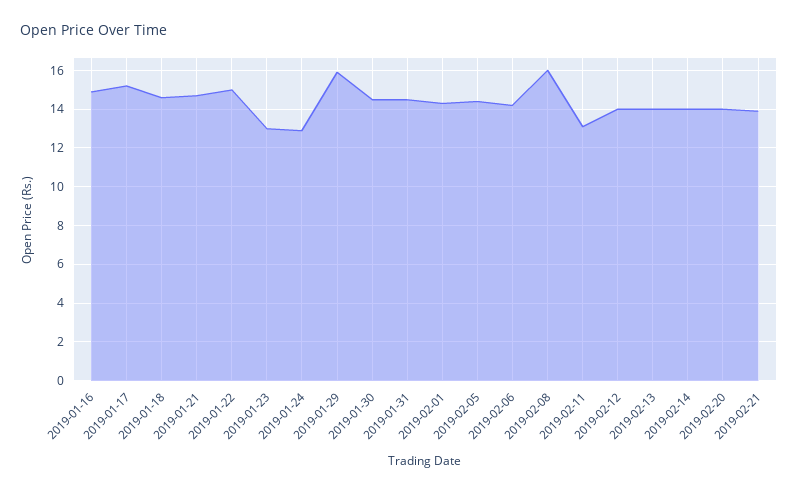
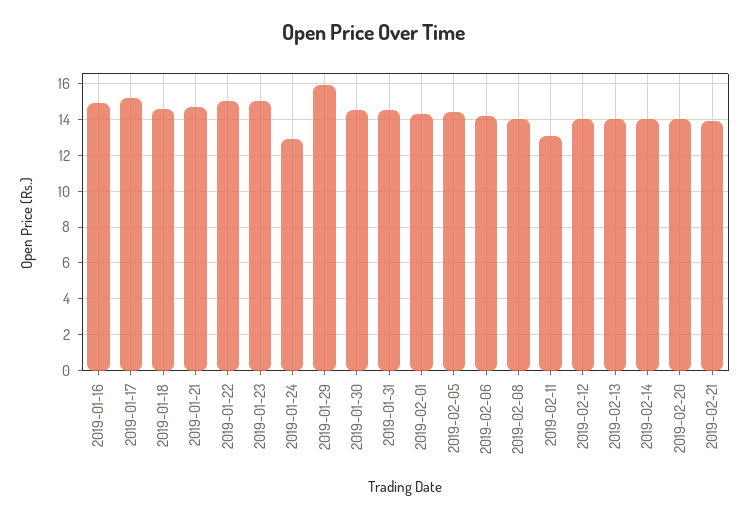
2019-01-23: 13 -> 15
2019-02-08: 16 -> 14

